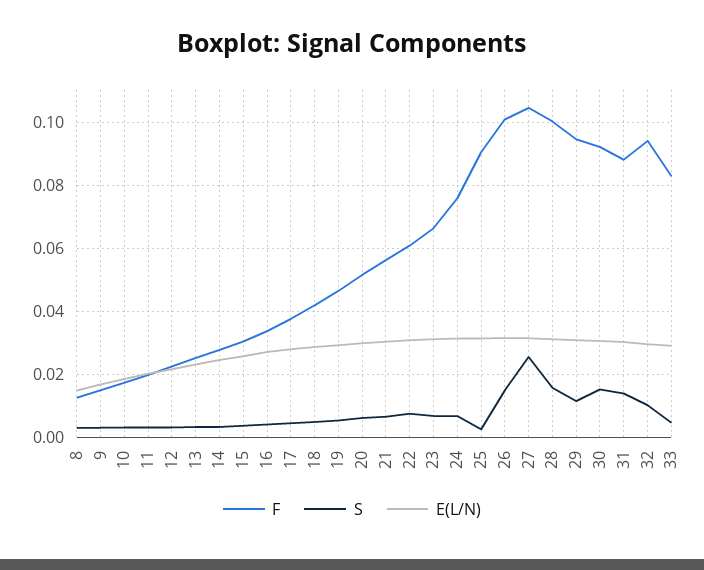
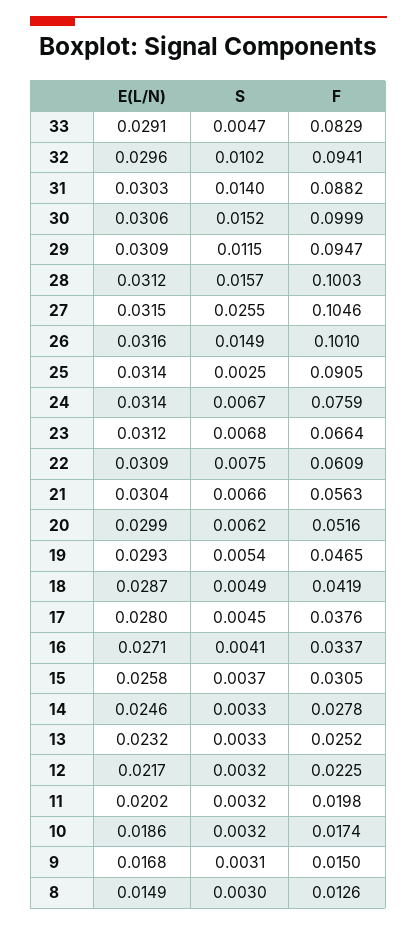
F, 30: 0.092 -> 0.0999

